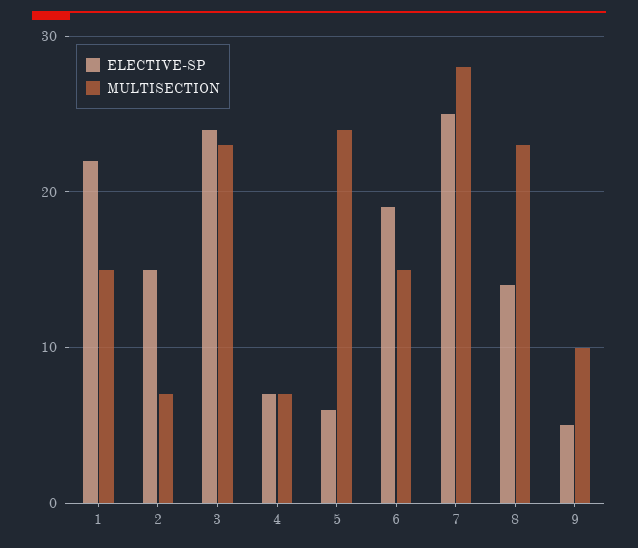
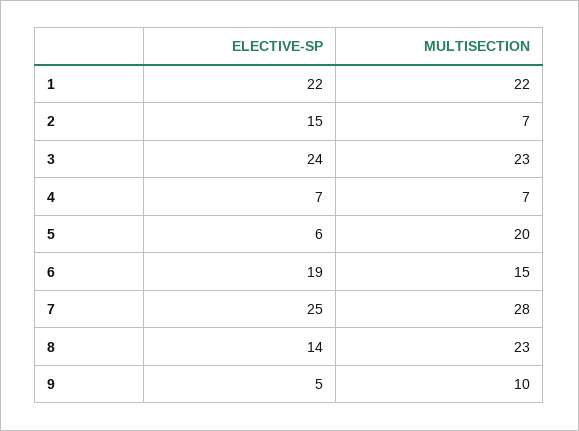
MULTISECTION, 1: 15 -> 22
MULTISECTION, 5: 24 -> 20

